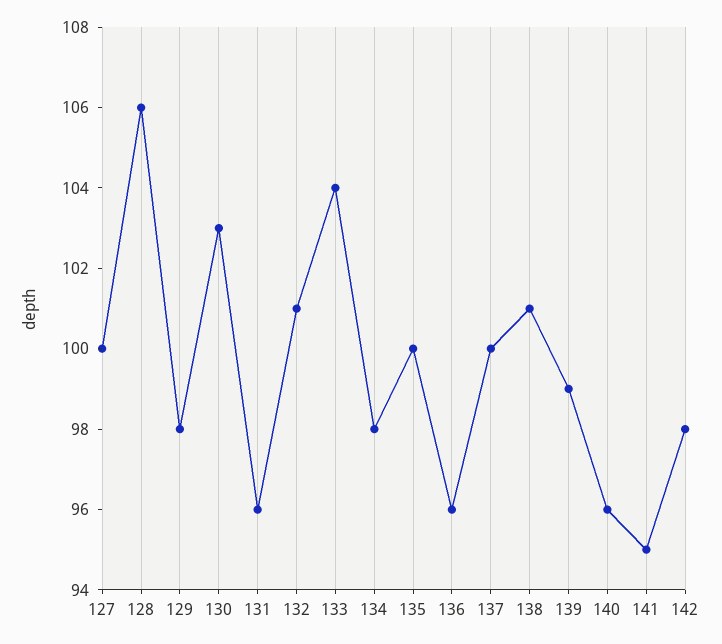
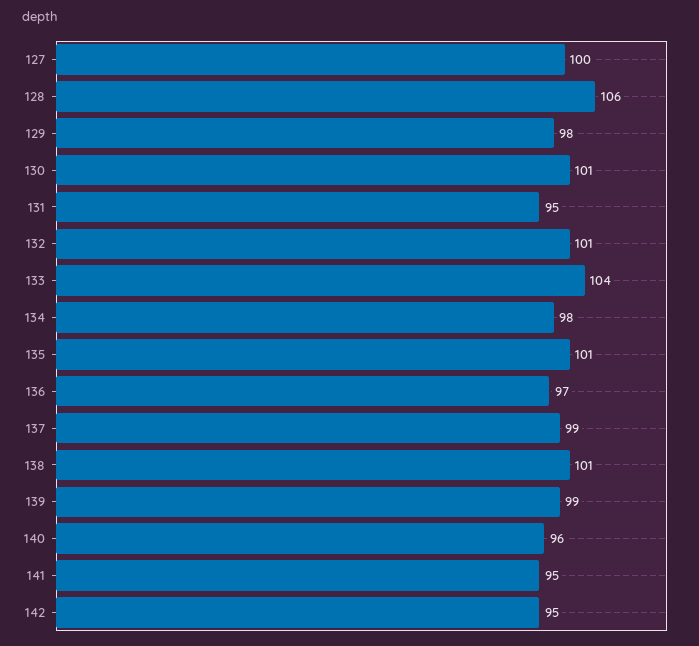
130: 103 -> 101
131: 96 -> 95
135: 100 -> 101
136: 96 -> 97
137: 100 -> 99
142: 98 -> 95

